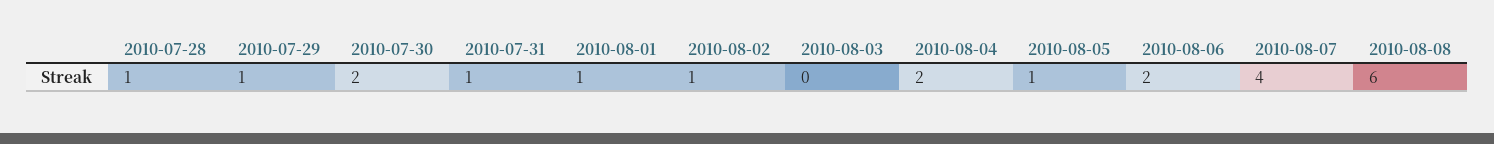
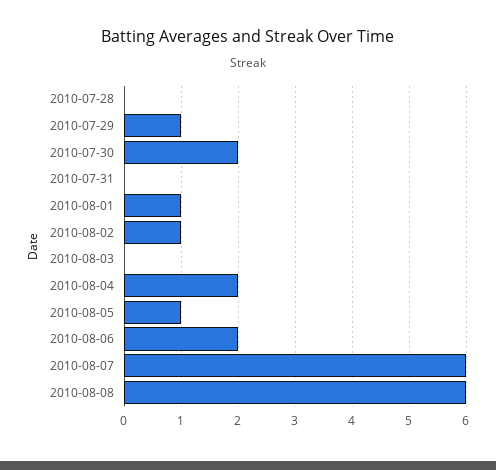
2010-07-28: 1 -> 0
2010-07-31: 1 -> 0
2010-08-07: 4 -> 6

